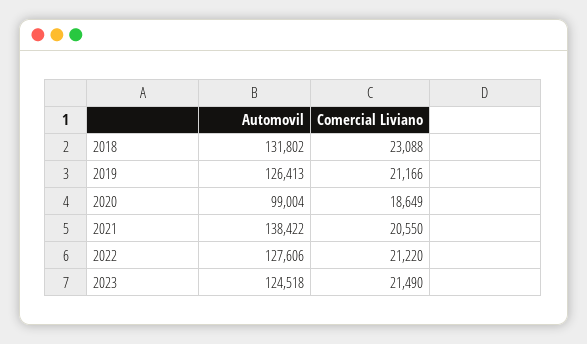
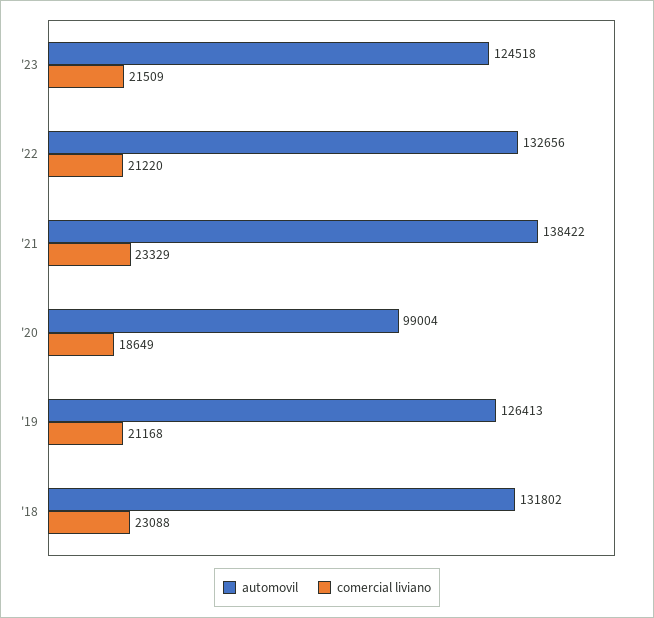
Comercial Liviano, 2019: 21166 -> 21168
Comercial Liviano, 2021: 20550 -> 23329
Automovil, 2022: 127606 -> 132656
Comercial Liviano, 2023: 21490 -> 21509

